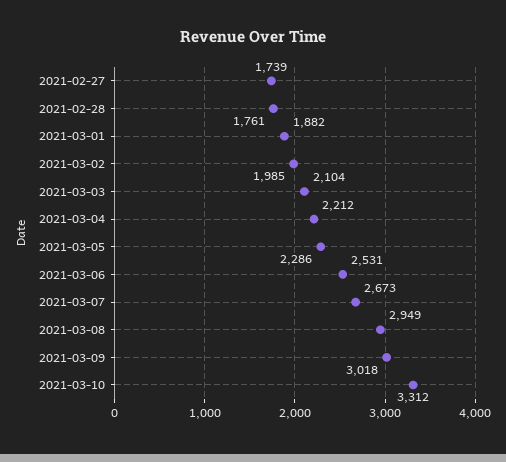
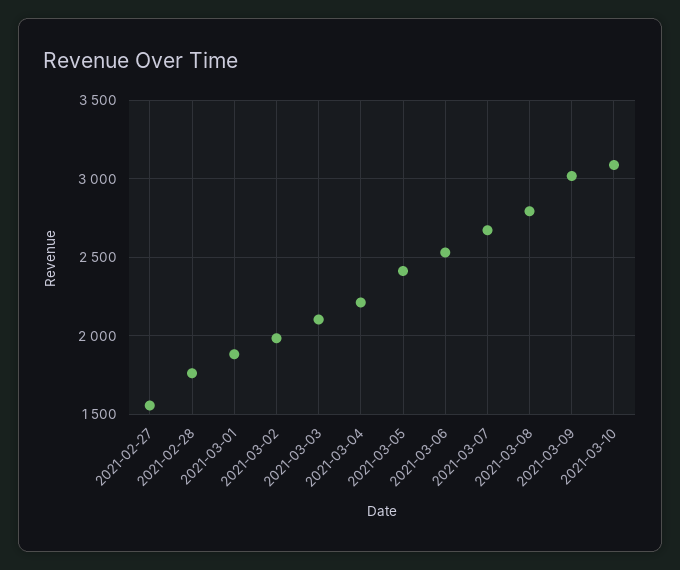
2021-02-27: 1739 -> 1550
2021-03-05: 2286 -> 2400
2021-03-08: 2949 -> 2800
2021-03-10: 3312 -> 3100

